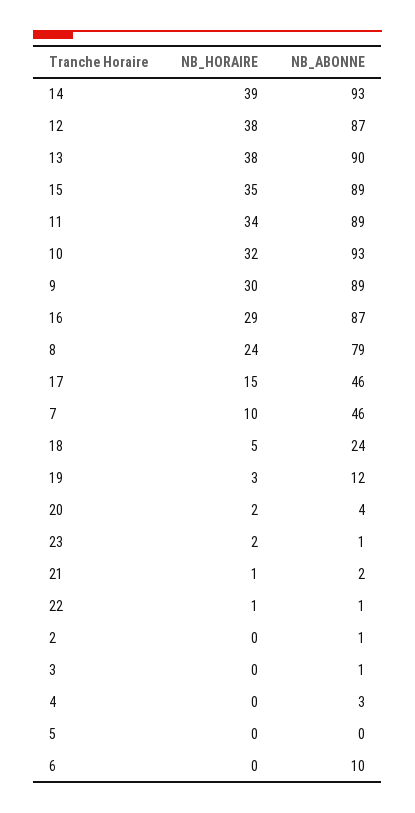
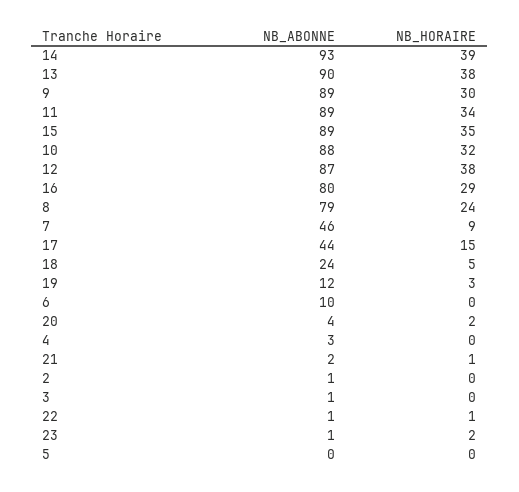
NB_ABONNE, 10: 93 -> 88
NB_ABONNE, 16: 87 -> 80
NB_ABONNE, 17: 46 -> 44
NB_HORAIRE, 7: 10 -> 9

